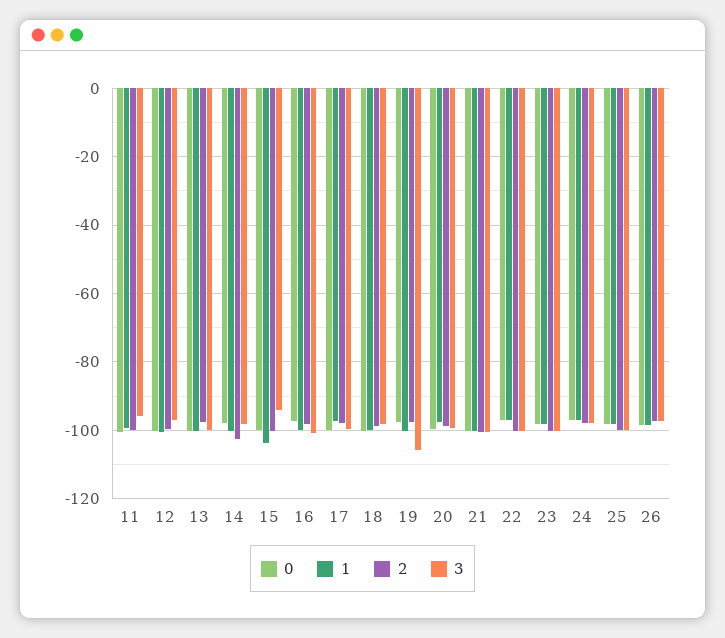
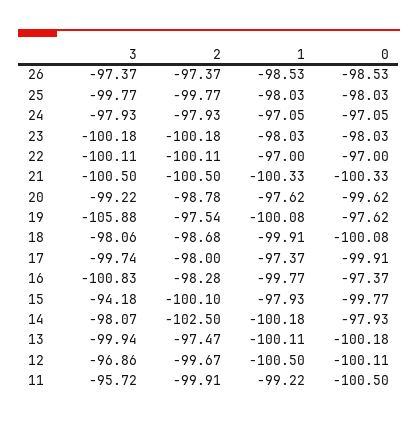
1, 15: -104 -> -97.93

